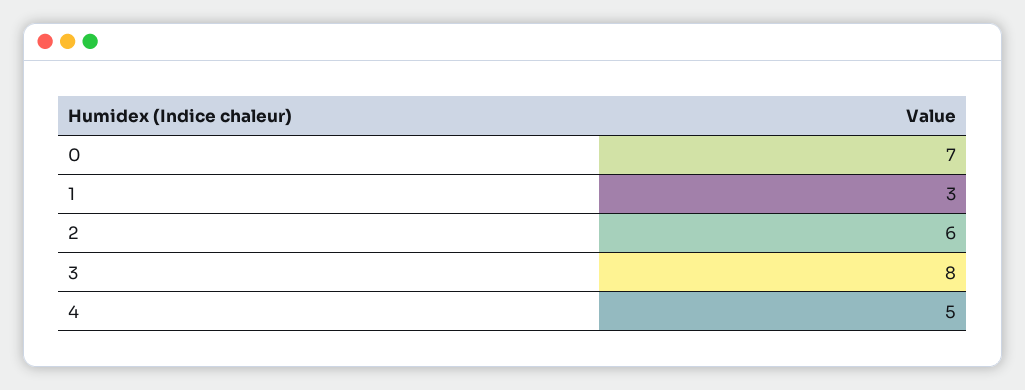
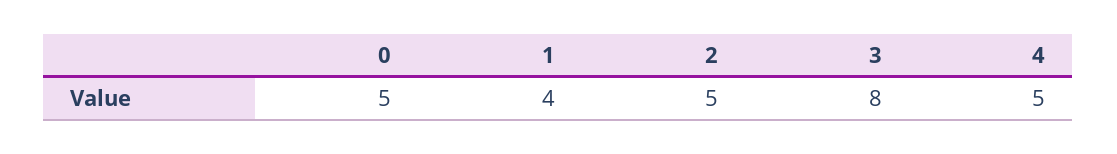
0: 7 -> 5
1: 3 -> 4
2: 6 -> 5

